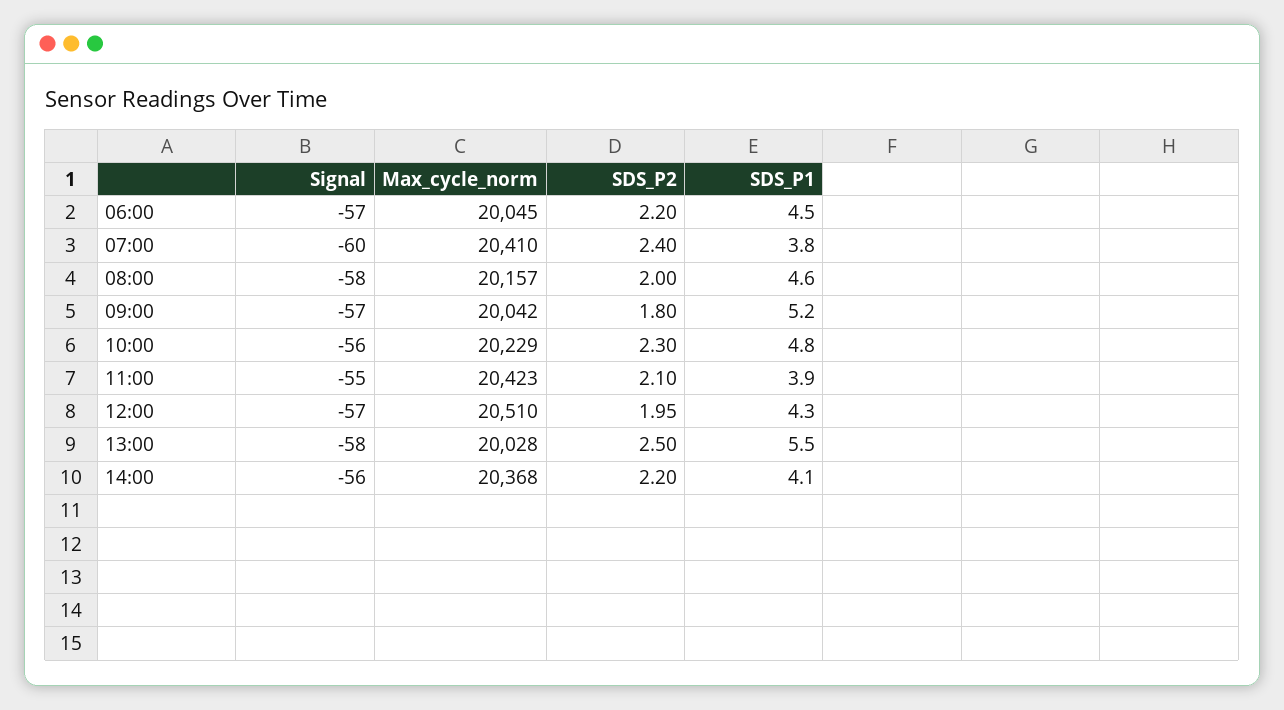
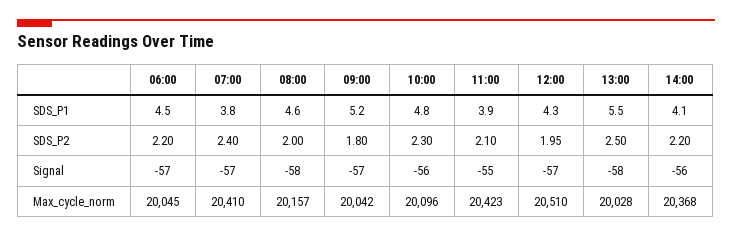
Signal, 07:00: -60 -> -57
Max_cycle_norm, 10:00: 20229 -> 20096

